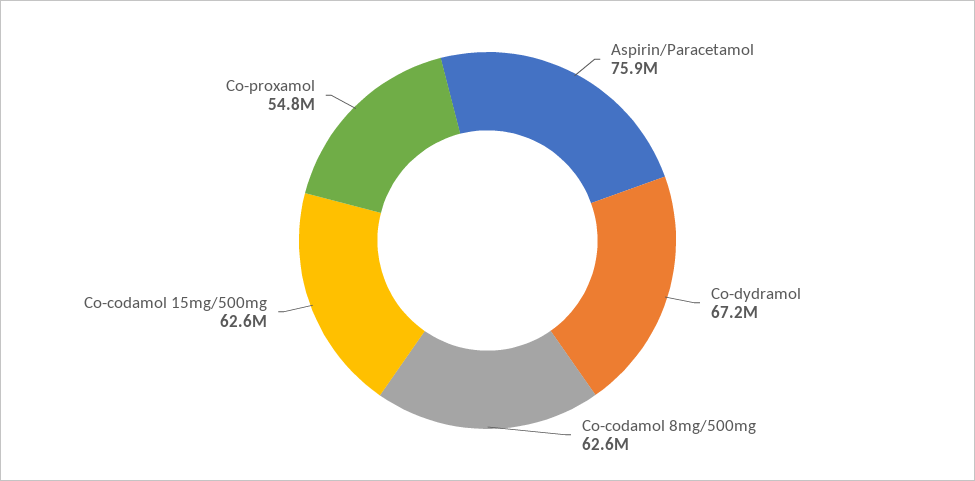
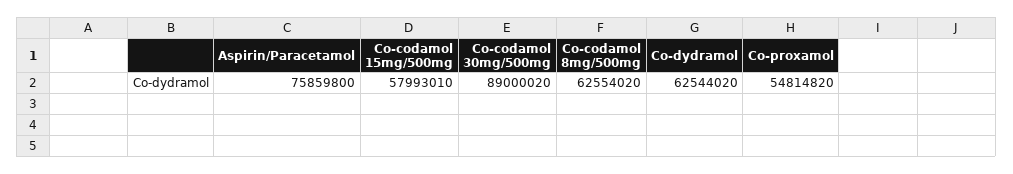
Co-dydramol: 67200000 -> 62544020
Co-codamol 15mg/500mg: 62600000 -> 57993010
Co-codamol 30mg/500mg: none -> 89000020

